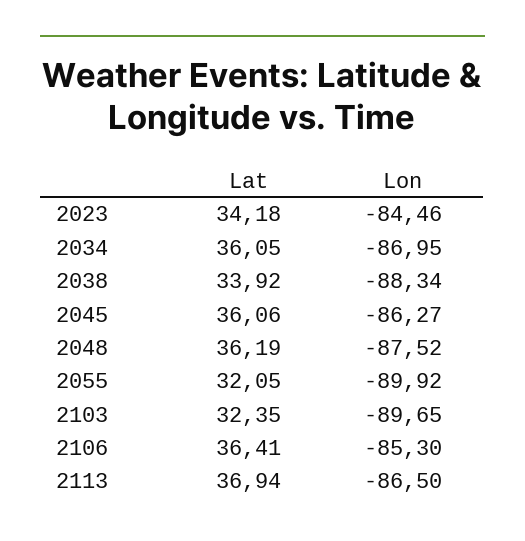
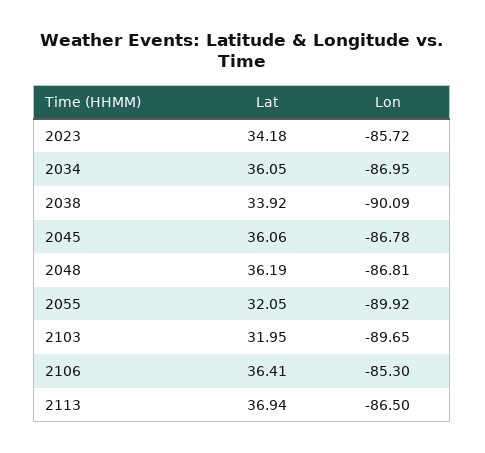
Lon, 2023: -84.46 -> -85.72
Lon, 2038: -88.34 -> -90.09
Lon, 2045: -86.27 -> -86.78
Lon, 2048: -87.52 -> -86.81
Lat, 2103: 32.35 -> 31.95

